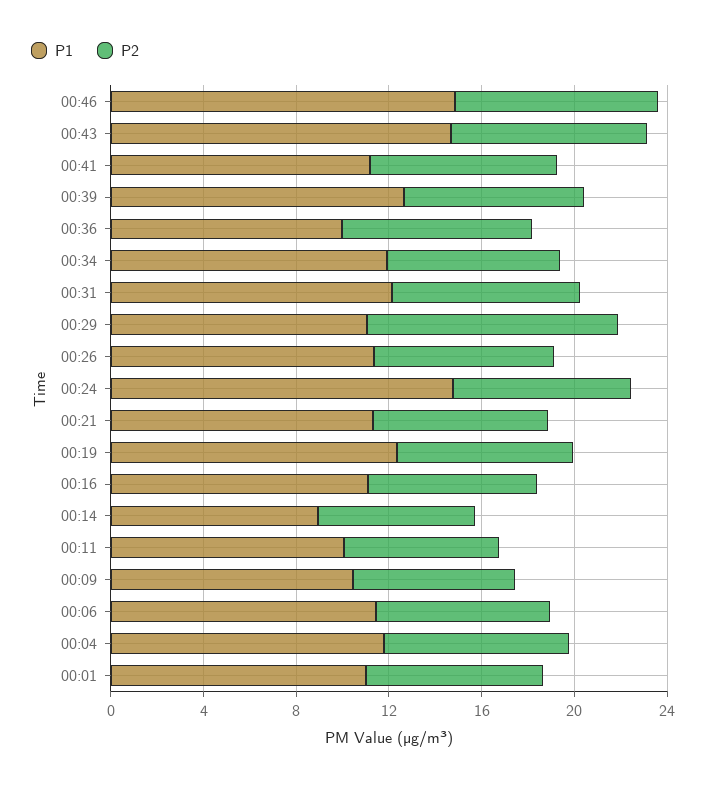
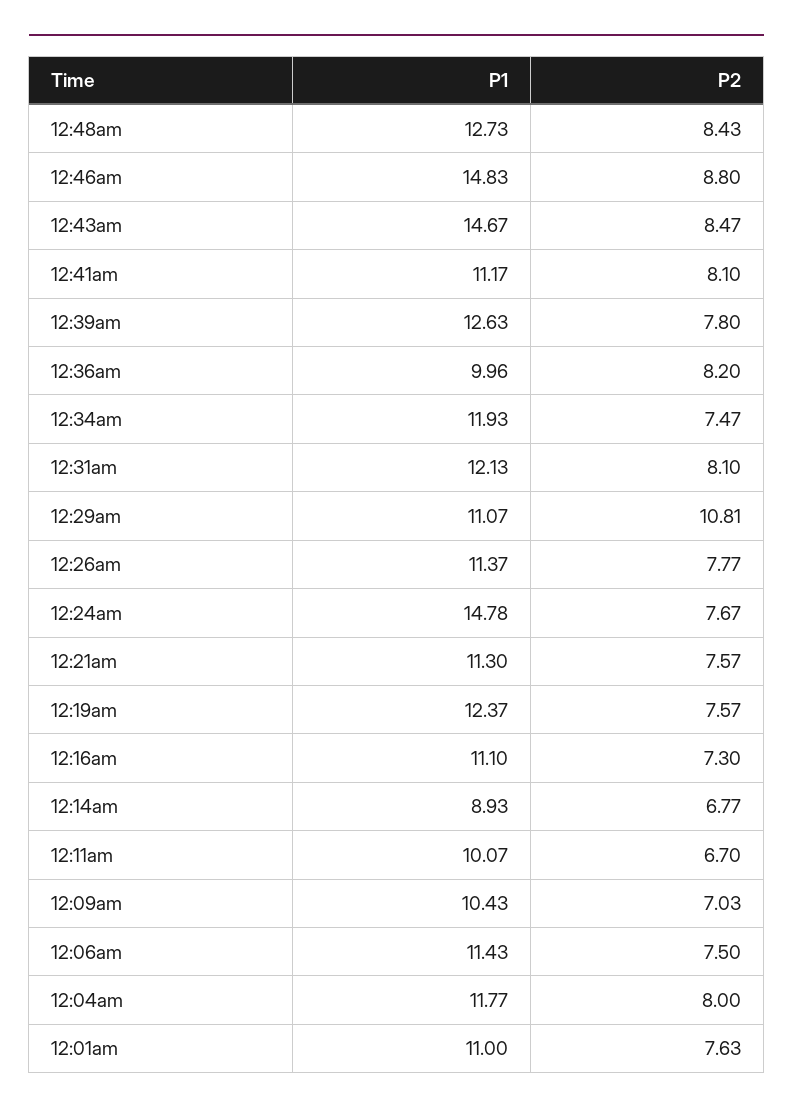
P1, 12:48am: none -> 12.73
P2, 12:48am: none -> 8.43

